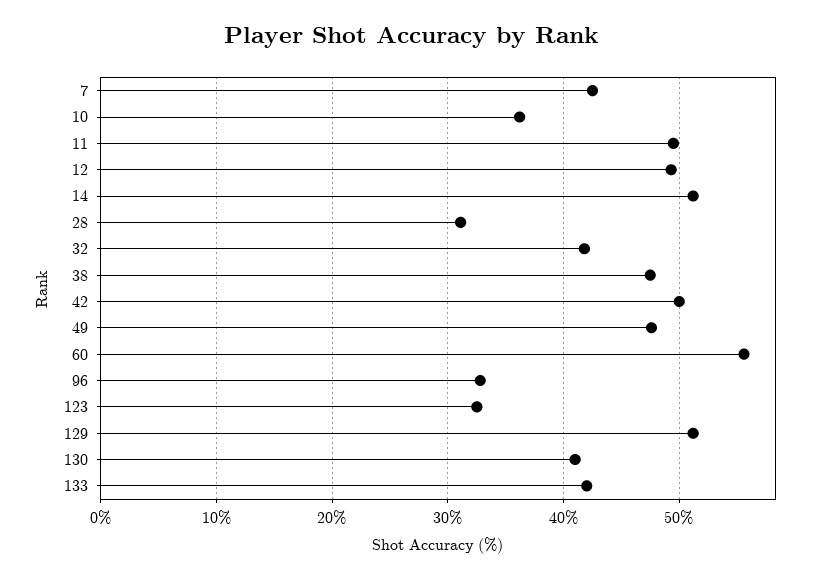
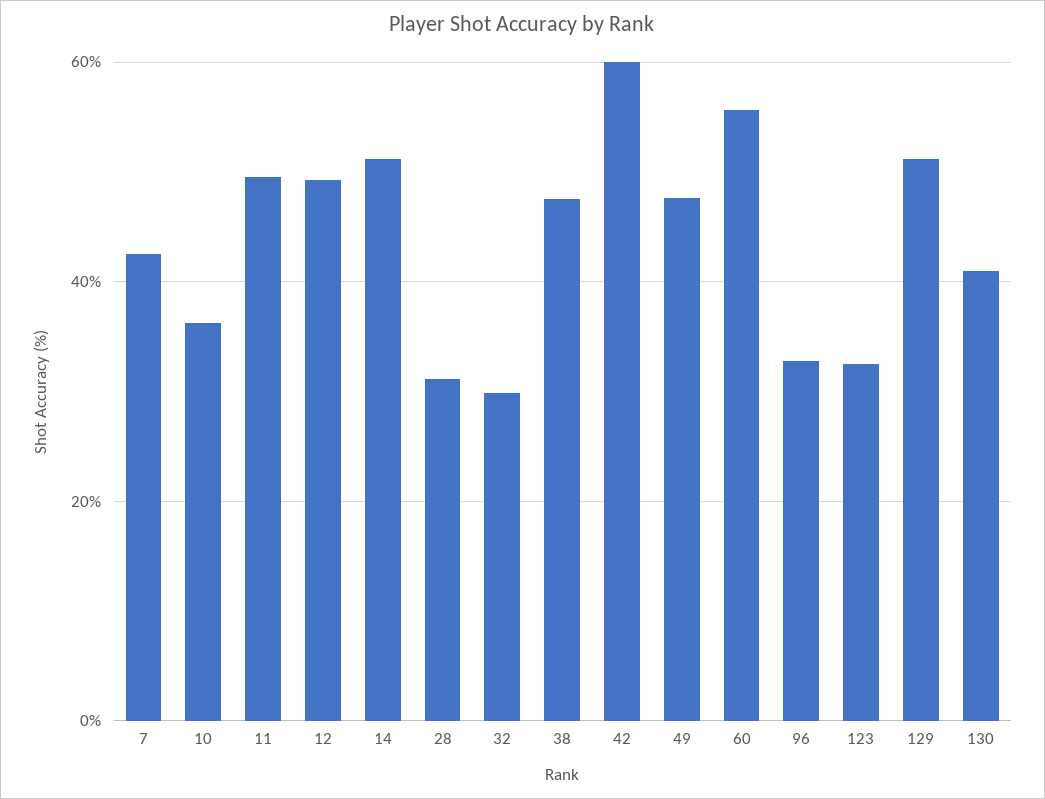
32: 42 -> 30
42: 50 -> 60
133: 42 -> none

